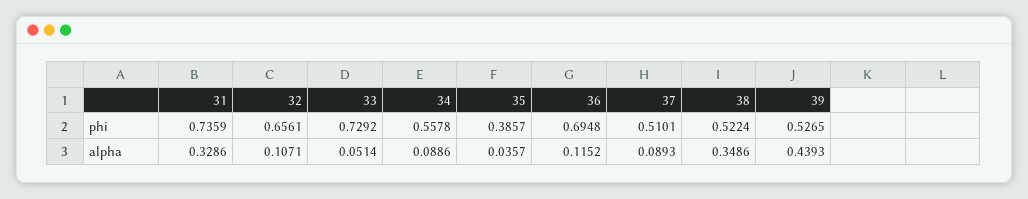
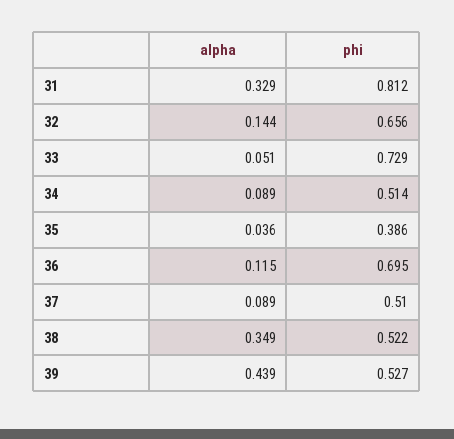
31, phi: 0.7359 -> 0.812
34, phi: 0.5578 -> 0.514
32, alpha: 0.1071 -> 0.144

